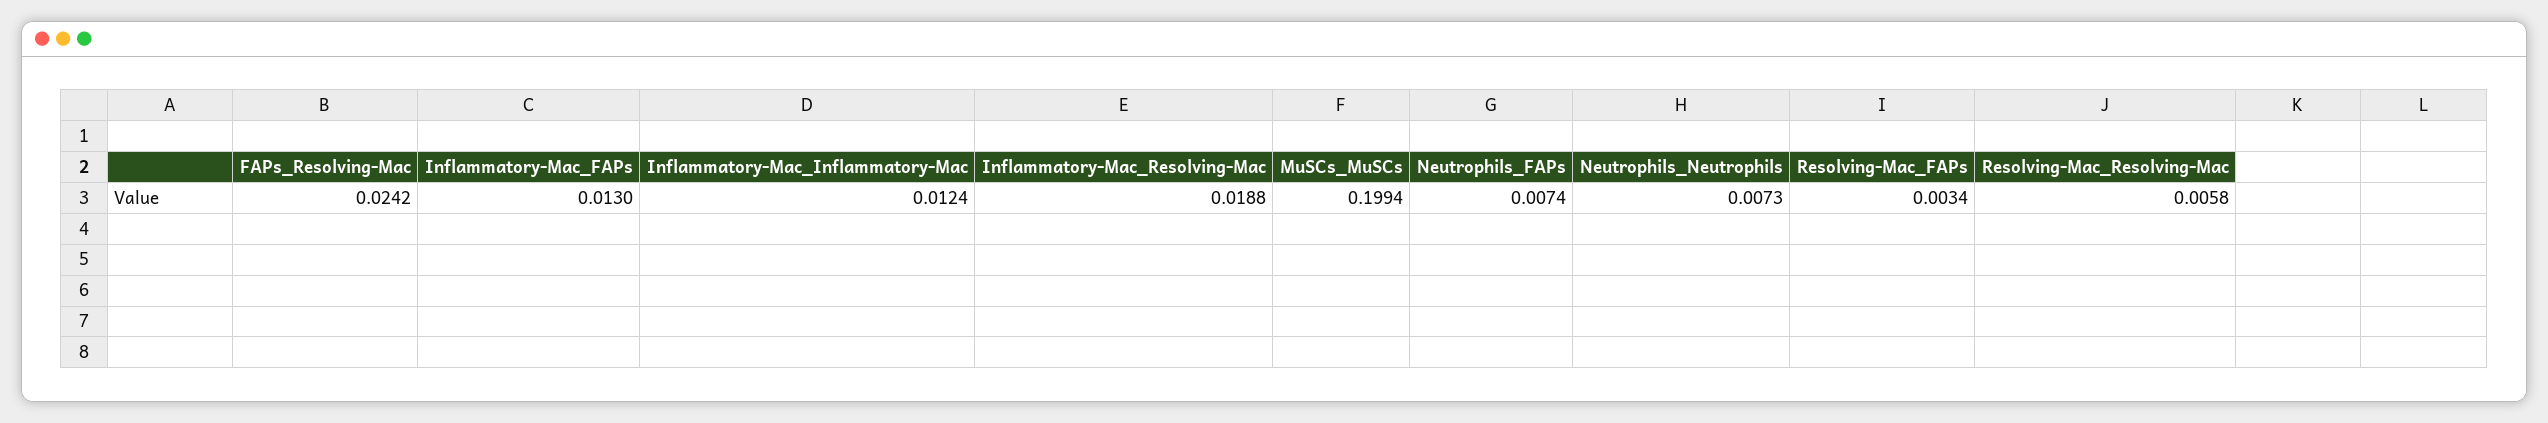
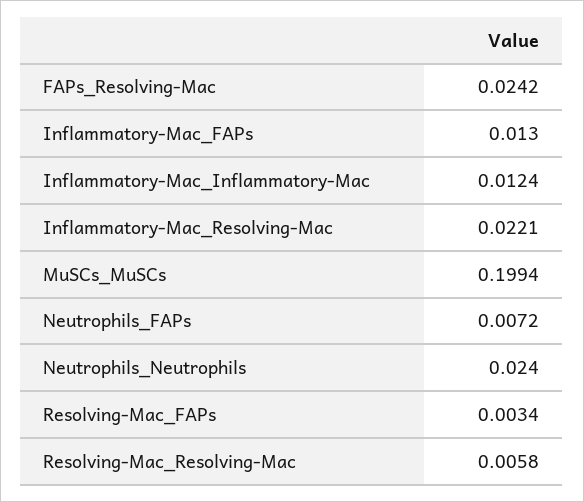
Inflammatory-Mac_Resolving-Mac: 0.0188 -> 0.0221
Neutrophils_FAPs: 0.0074 -> 0.0072
Neutrophils_Neutrophils: 0.0073 -> 0.024

